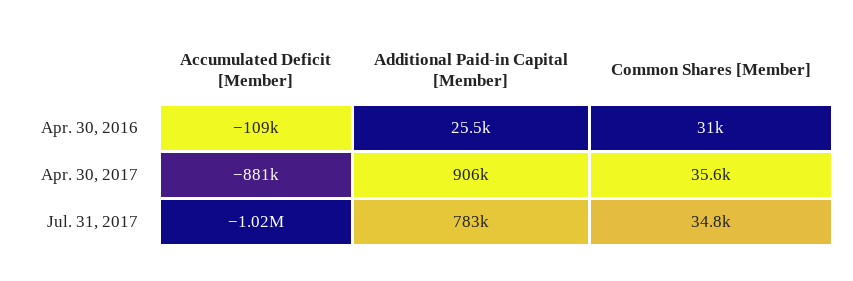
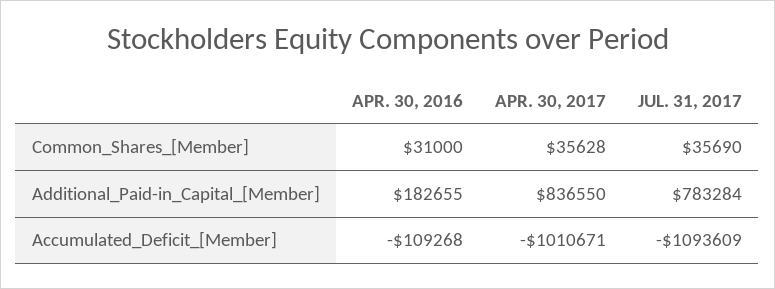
Additional Paid-in Capital [Member], Apr. 30, 2016: 25500 -> 182655
Accumulated Deficit [Member], Apr. 30, 2017: -881000 -> -1010671
Additional Paid-in Capital [Member], Apr. 30, 2017: 906000 -> 836550
Accumulated Deficit [Member], Jul. 31, 2017: -1020000 -> -1093609
Common Shares [Member], Jul. 31, 2017: 34800 -> 35690

